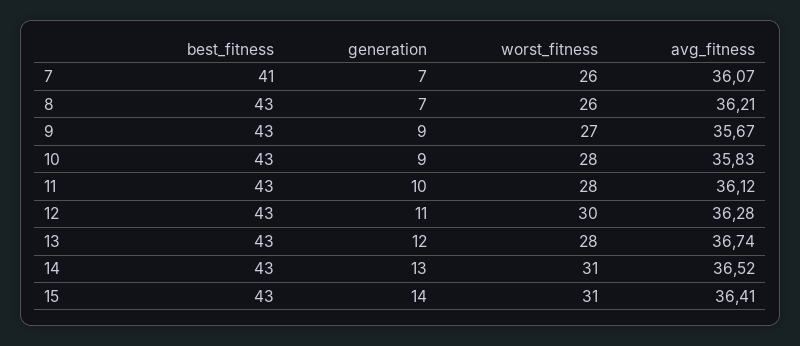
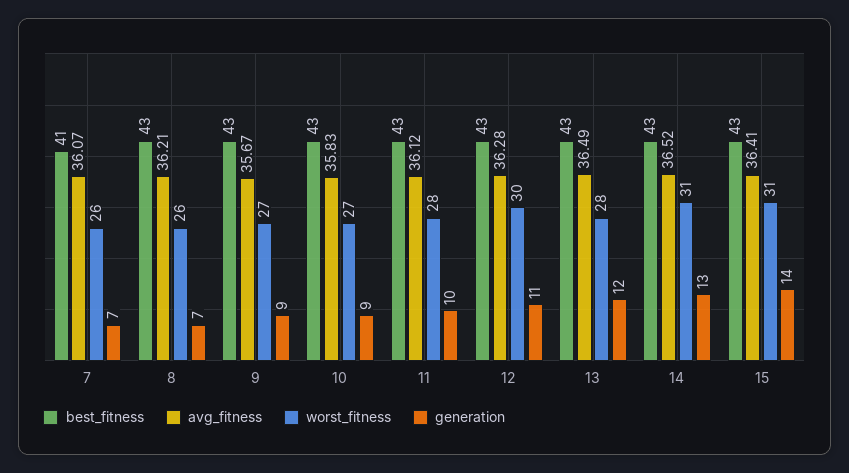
worst_fitness, 10: 28 -> 27
avg_fitness, 13: 36.74 -> 36.49

